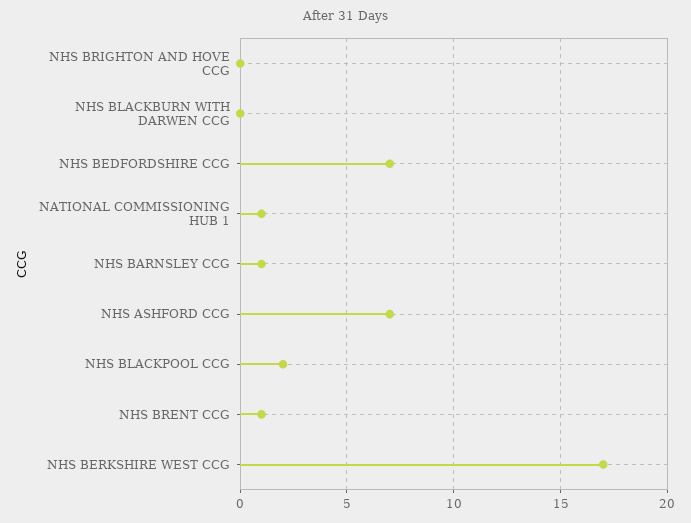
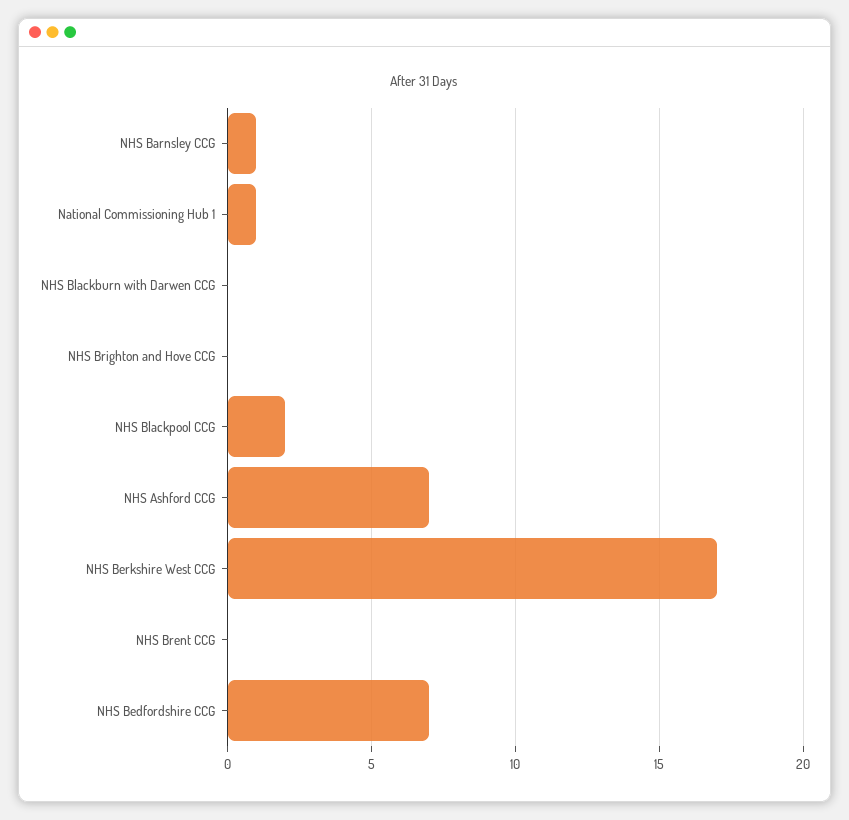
NHS BRENT CCG: 1 -> 0

